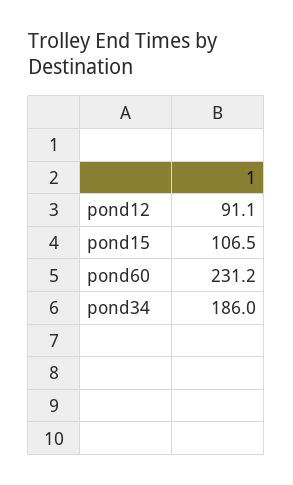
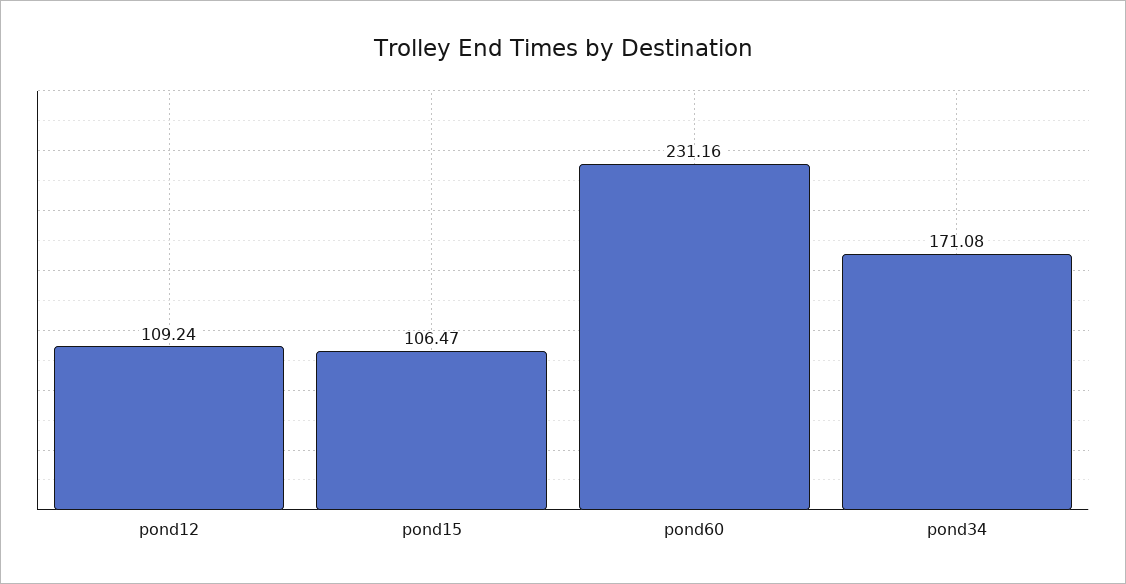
pond12: 91.1 -> 109.24
pond34: 186 -> 171.08

